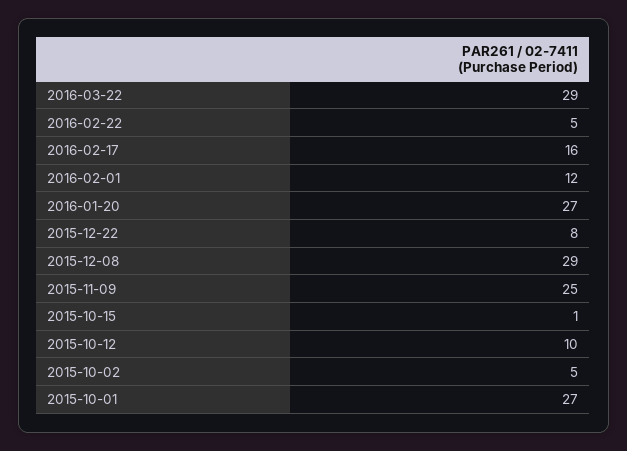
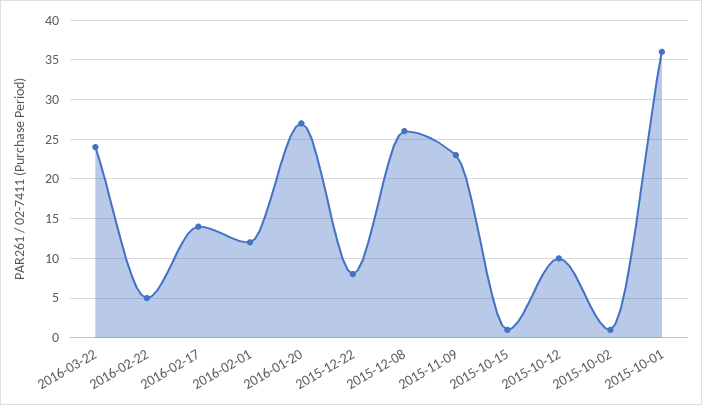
2016-03-22: 29 -> 24
2016-02-17: 16 -> 14
2015-12-08: 29 -> 26
2015-11-09: 25 -> 23
2015-10-02: 5 -> 1
2015-10-01: 27 -> 36

